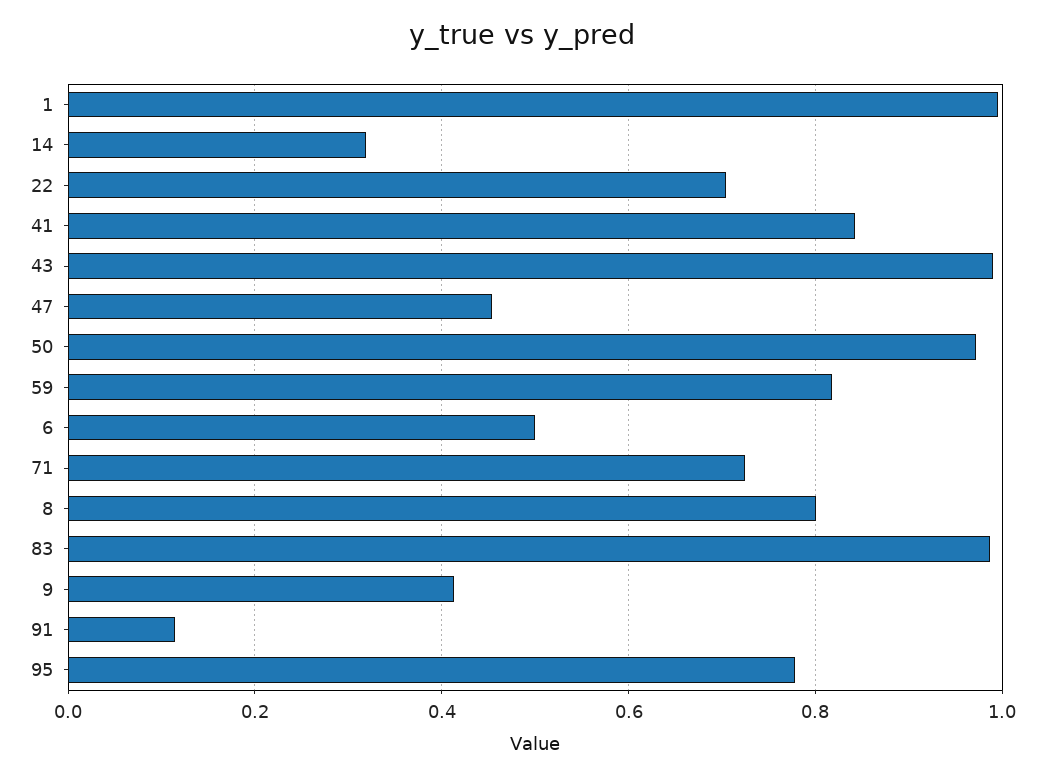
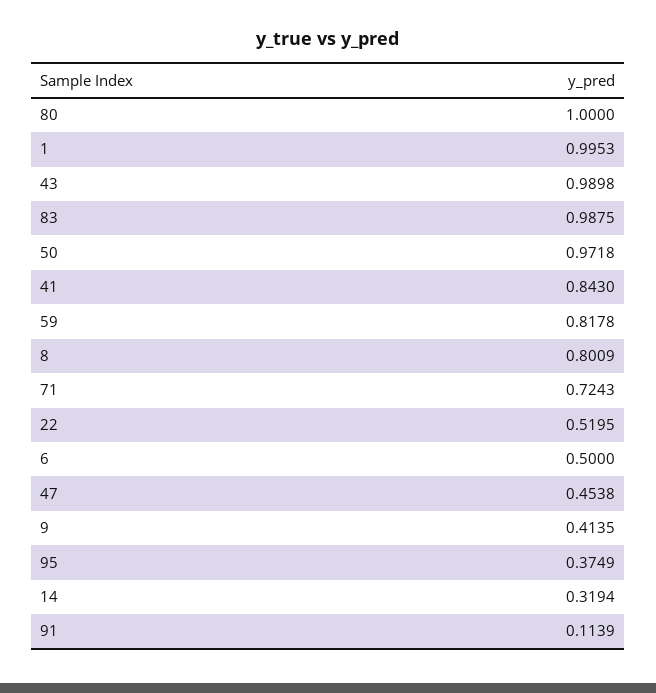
22: 0.7 -> 0.5195
95: 0.78 -> 0.3749
80: none -> 1

